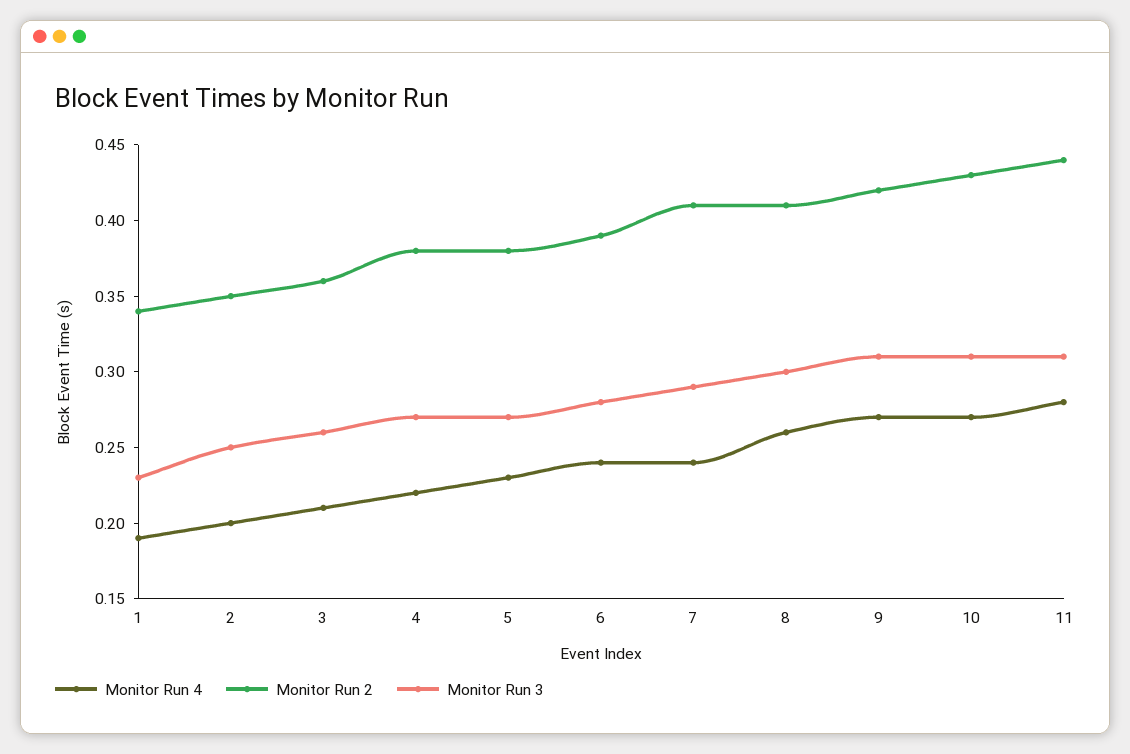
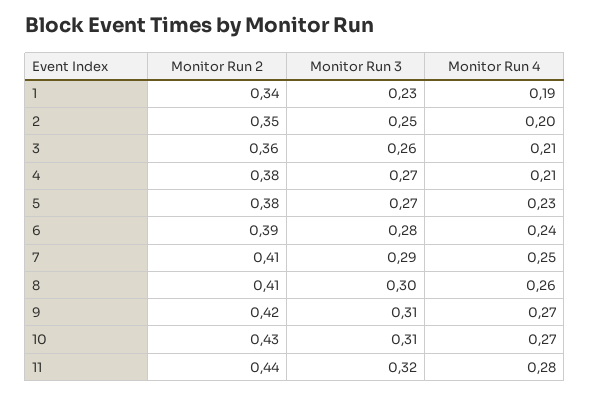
Monitor Run 4, 4: 0.22 -> 0.21
Monitor Run 4, 7: 0.24 -> 0.25
Monitor Run 3, 11: 0.31 -> 0.32

